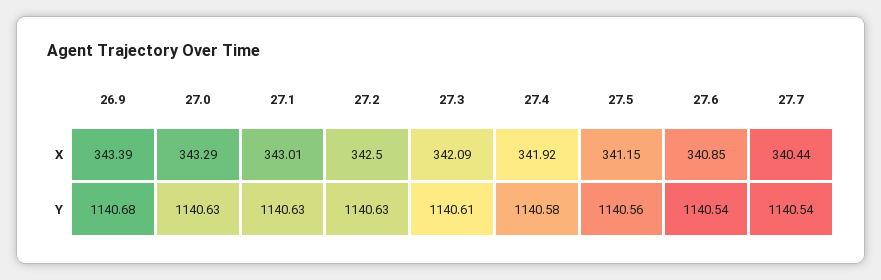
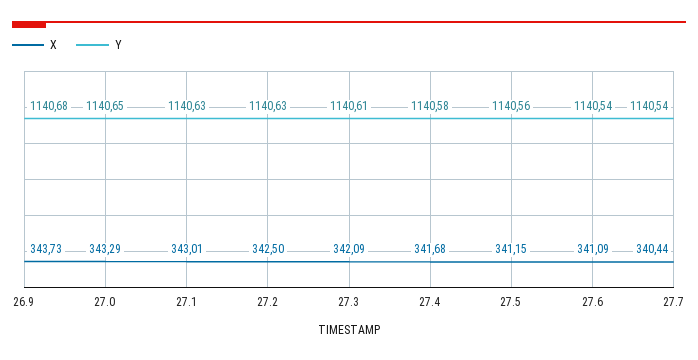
X, 26.9: 343.39 -> 343.73
X, 27.4: 341.92 -> 341.68
X, 27.6: 340.85 -> 341.09
Y, 27.0: 1140.63 -> 1140.65

